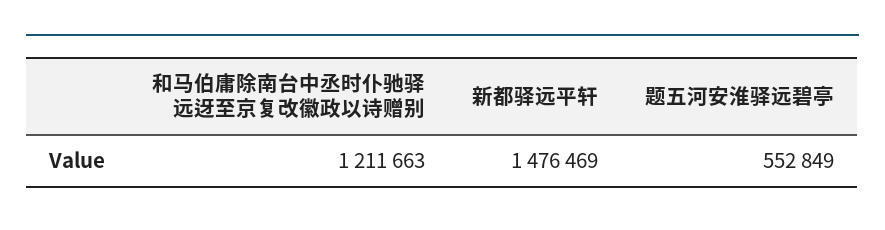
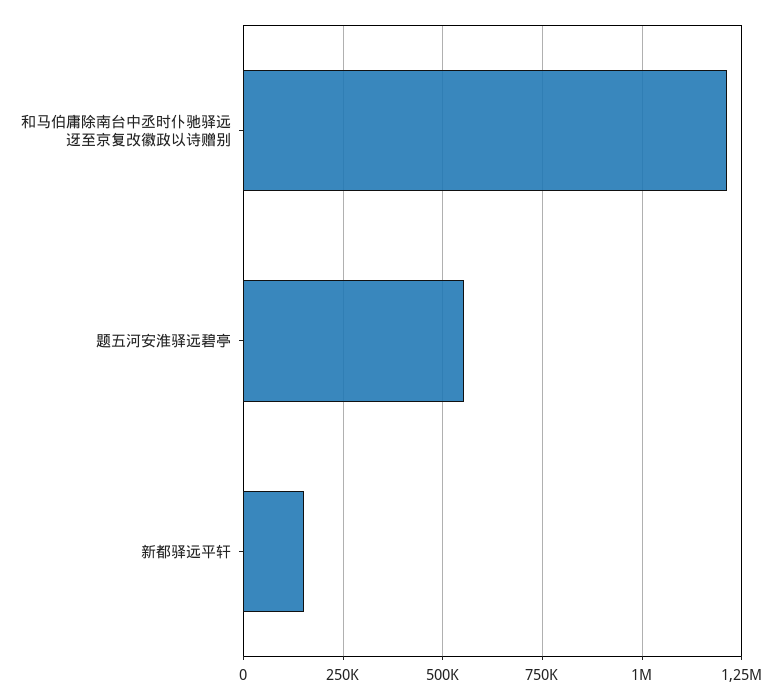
新都驿远平轩: 1476469 -> 150000

